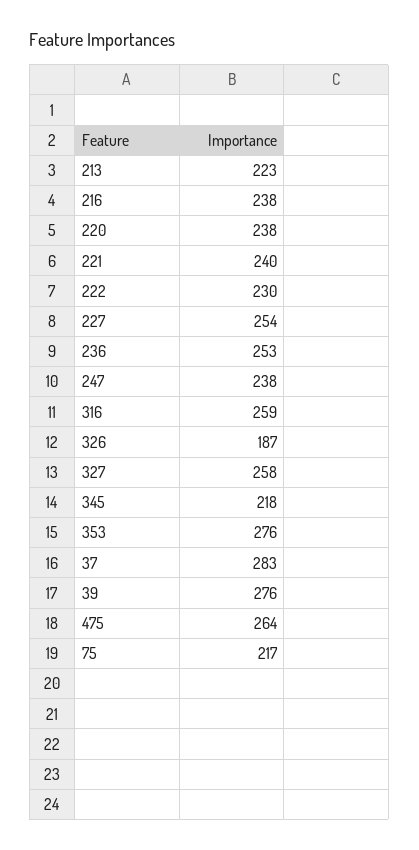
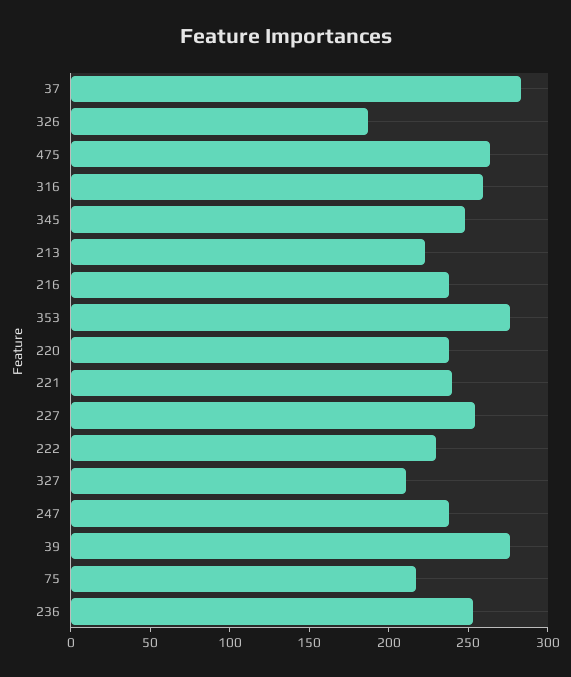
327: 258 -> 210
345: 218 -> 250

